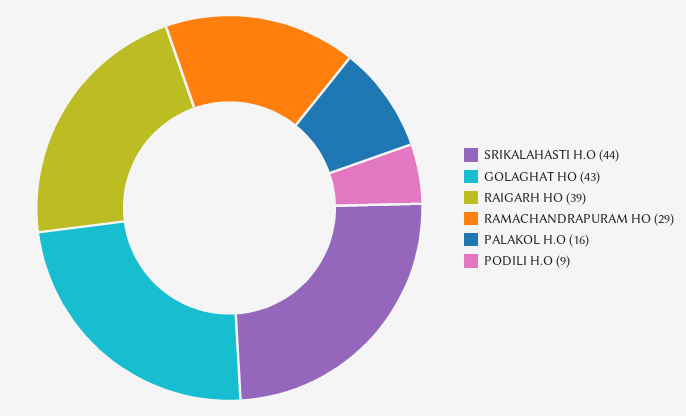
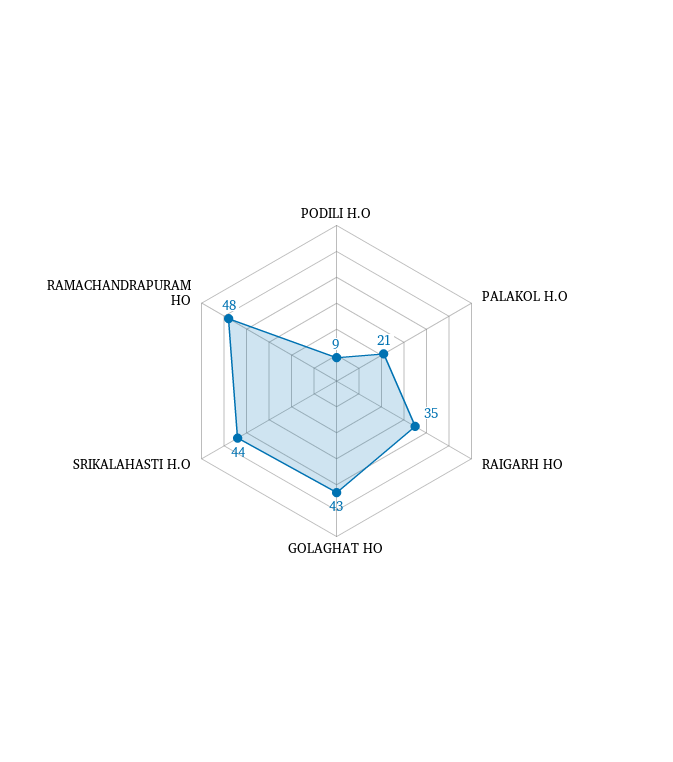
RAIGARH HO: 39 -> 35
RAMACHANDRAPURAM HO: 29 -> 48
PALAKOL H.O: 16 -> 21

